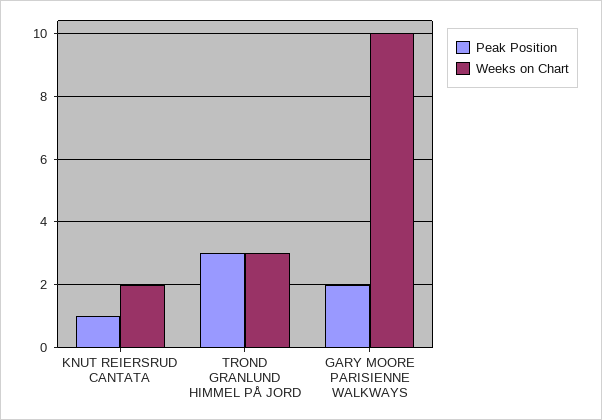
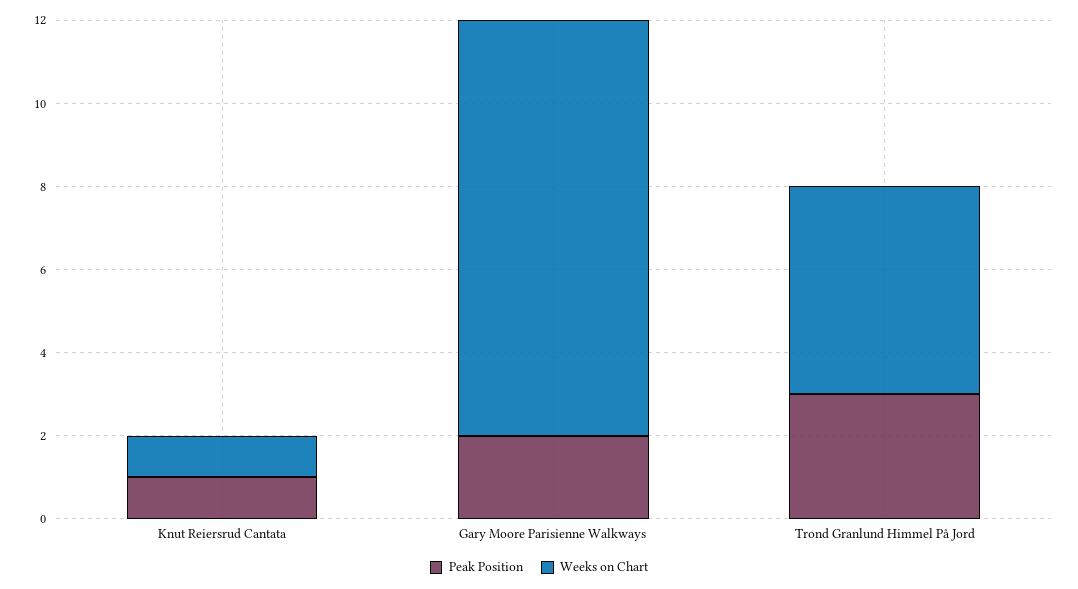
Weeks on Chart, KNUT REIERSRUD CANTATA: 2 -> 1
Weeks on Chart, TROND GRANLUND HIMMEL PÅ JORD: 3 -> 5

